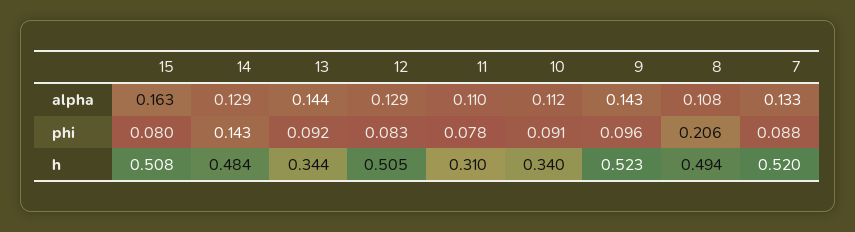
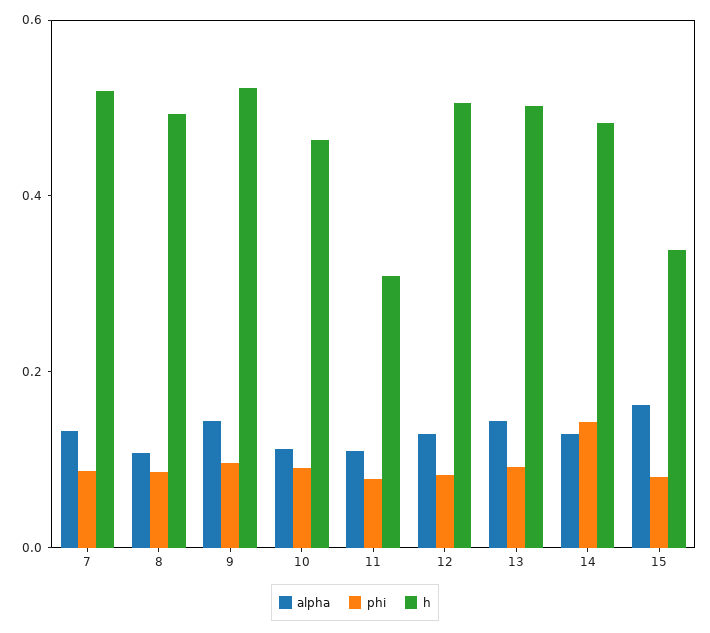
phi, 8: 0.206 -> 0.1
h, 15: 0.508 -> 0.35
h, 13: 0.344 -> 0.5
h, 10: 0.34 -> 0.45

